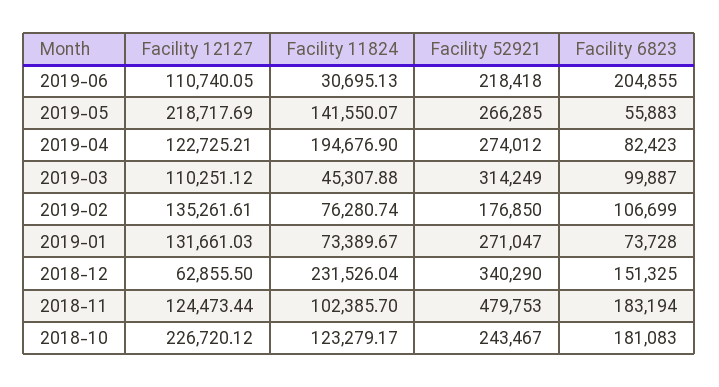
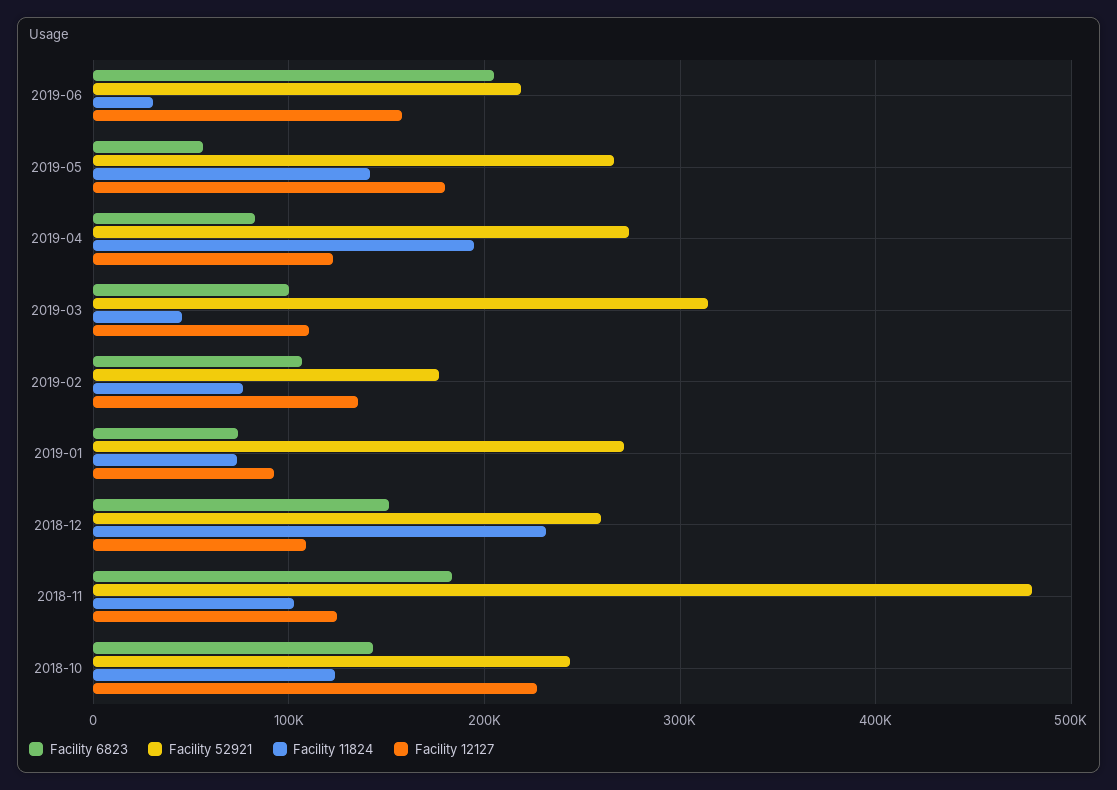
Facility 12127, 2019-06: 110740.05 -> 160000
Facility 12127, 2019-05: 218717.69 -> 180000
Facility 12127, 2019-01: 131661.03 -> 90000
Facility 12127, 2018-12: 62855.5 -> 110000
Facility 52921, 2018-12: 340290 -> 260000
Facility 6823, 2018-10: 181083 -> 140000

